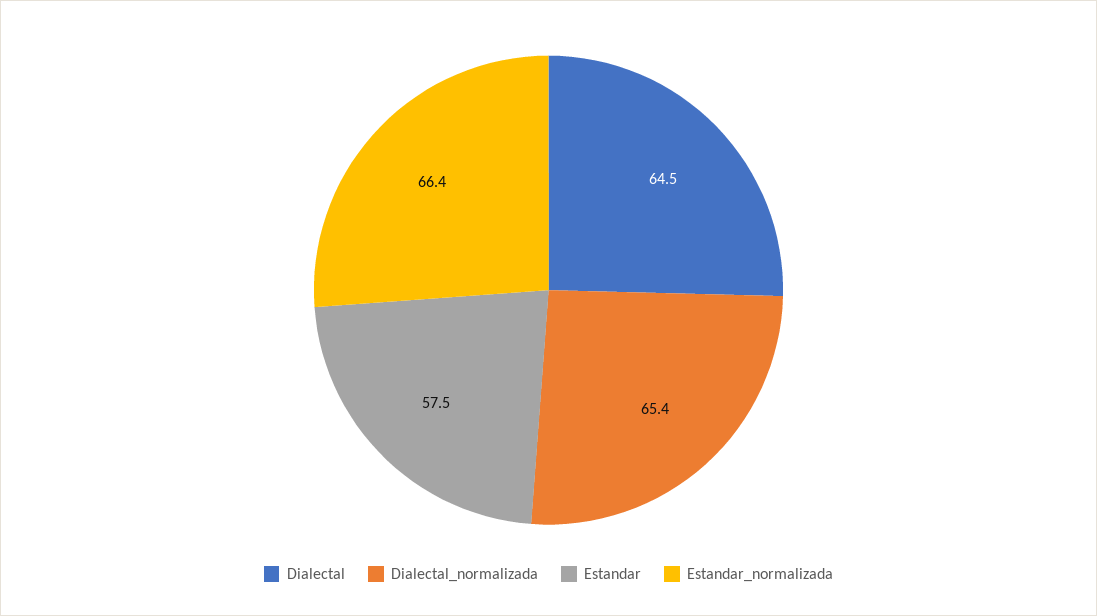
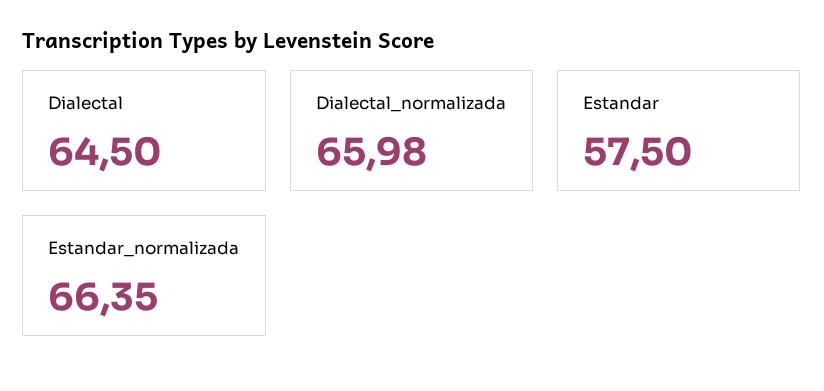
Dialectal_normalizada: 65.4 -> 65.98

